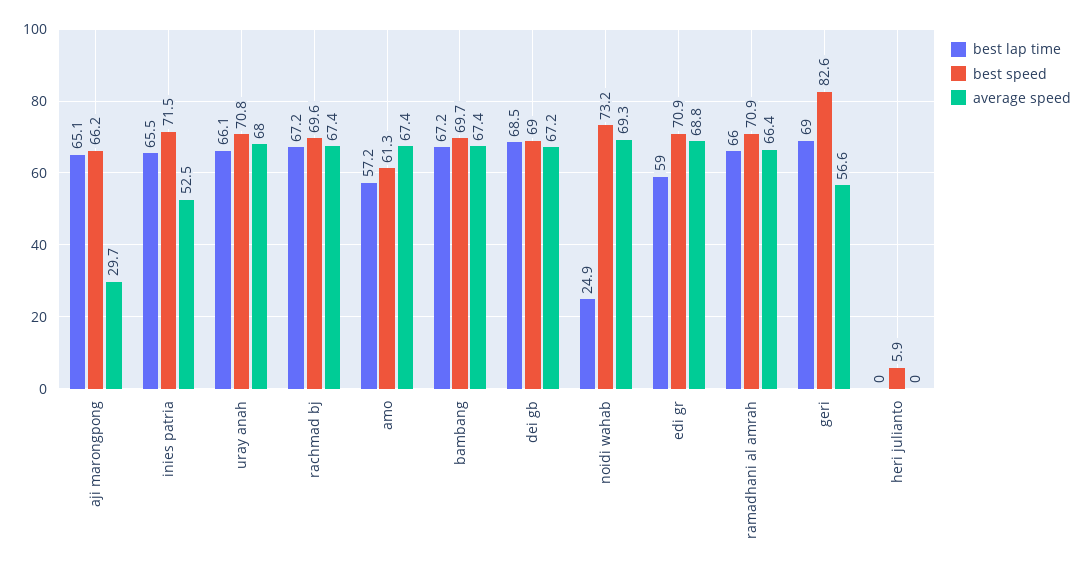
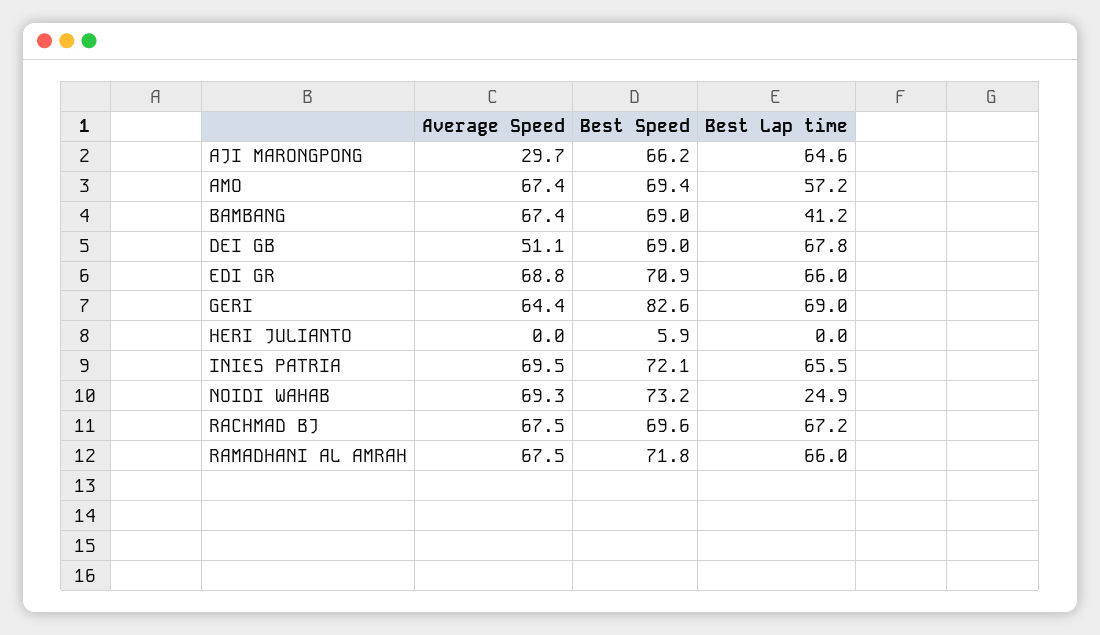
best lap time, aji marongpong: 65.1 -> 64.6
best speed, inies patria: 71.5 -> 72.1
average speed, inies patria: 52.5 -> 69.5
best lap time, uray anah: 66.1 -> none
best speed, uray anah: 70.8 -> none
average speed, uray anah: 68 -> none
average speed, rachmad bj: 67.4 -> 67.5
best speed, amo: 61.3 -> 69.4
best lap time, bambang: 67.2 -> 41.2
best speed, bambang: 69.7 -> 69
best lap time, dei gb: 68.5 -> 67.8
average speed, dei gb: 67.2 -> 51.1
best lap time, edi gr: 59 -> 66
best speed, ramadhani al amrah: 70.9 -> 71.8
average speed, ramadhani al amrah: 66.4 -> 67.5
average speed, geri: 56.6 -> 64.4

